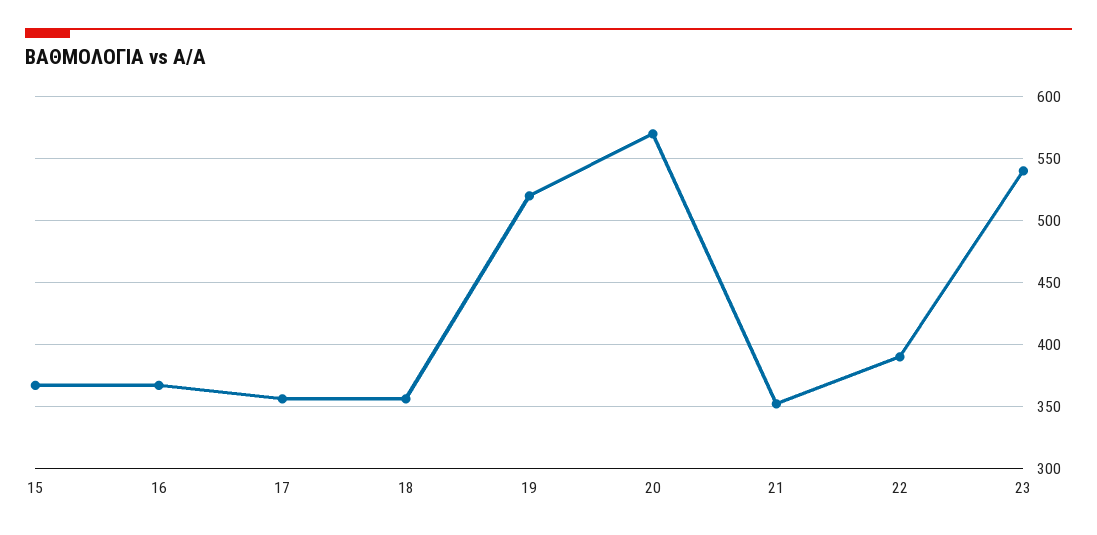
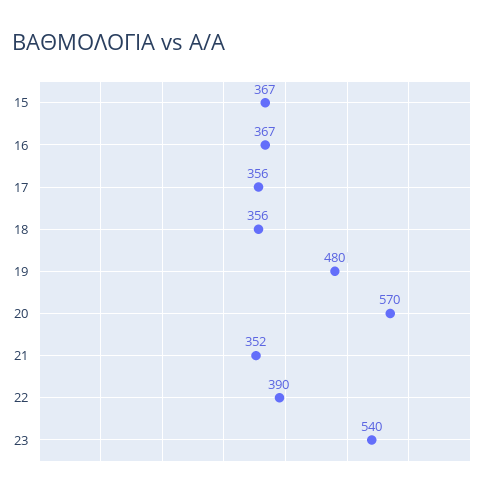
19: 520 -> 480

